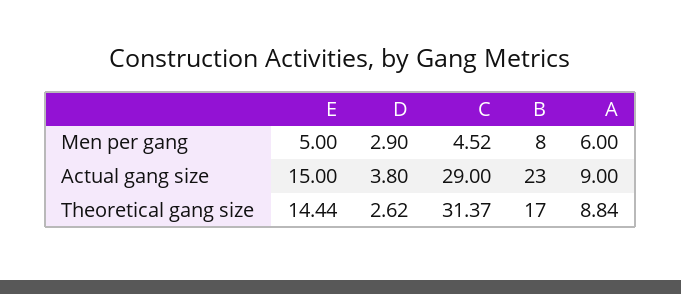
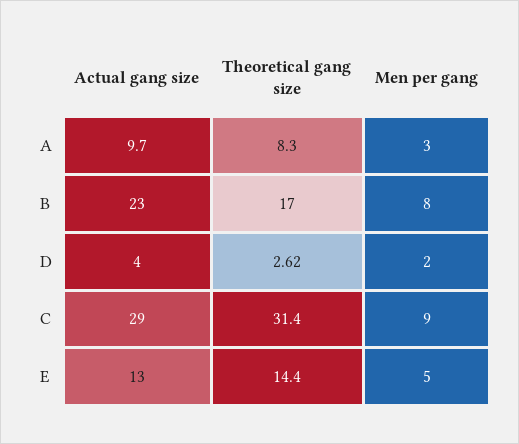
D, Men per gang: 2.9 -> 2
C, Men per gang: 4.52 -> 9
A, Men per gang: 6 -> 3
E, Actual gang size: 15 -> 13
D, Actual gang size: 3.8 -> 4
A, Actual gang size: 9 -> 9.7
A, Theoretical gang size: 8.84 -> 8.3

